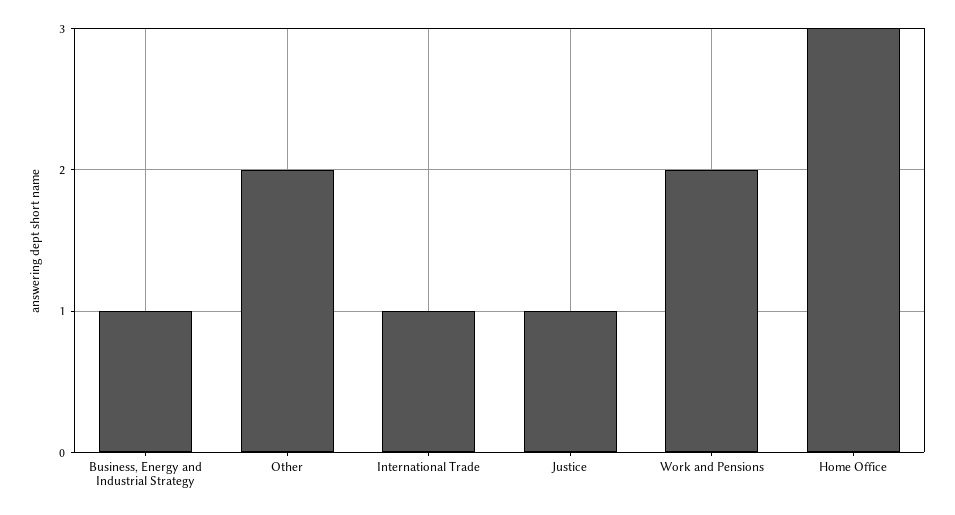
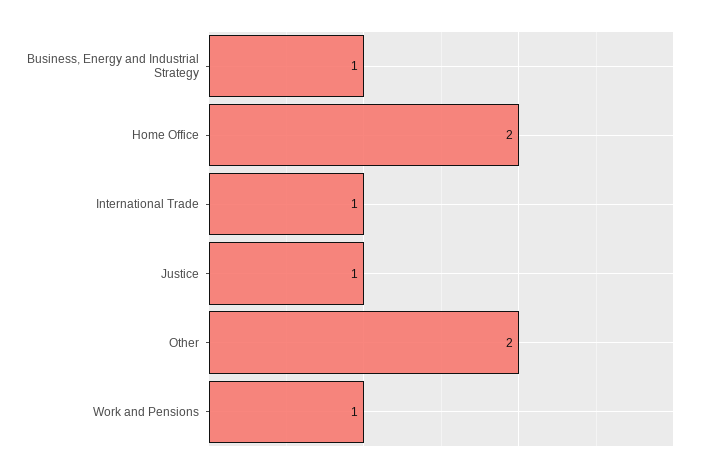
Work and Pensions: 2 -> 1
Home Office: 3 -> 2

